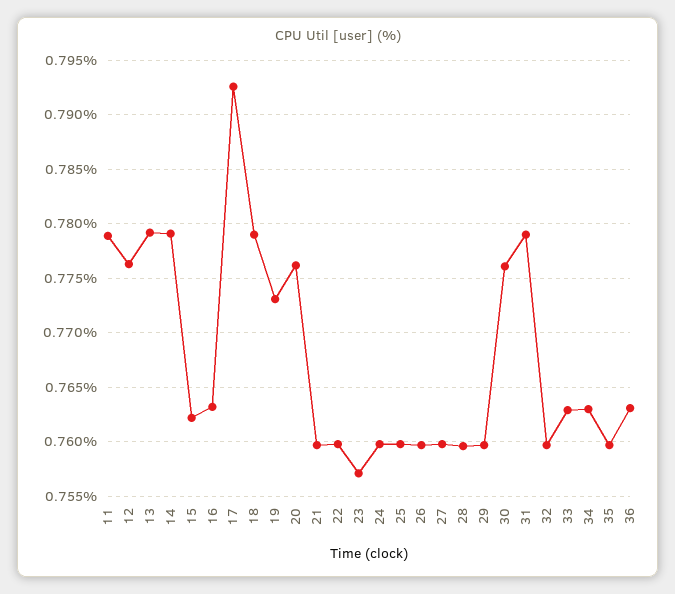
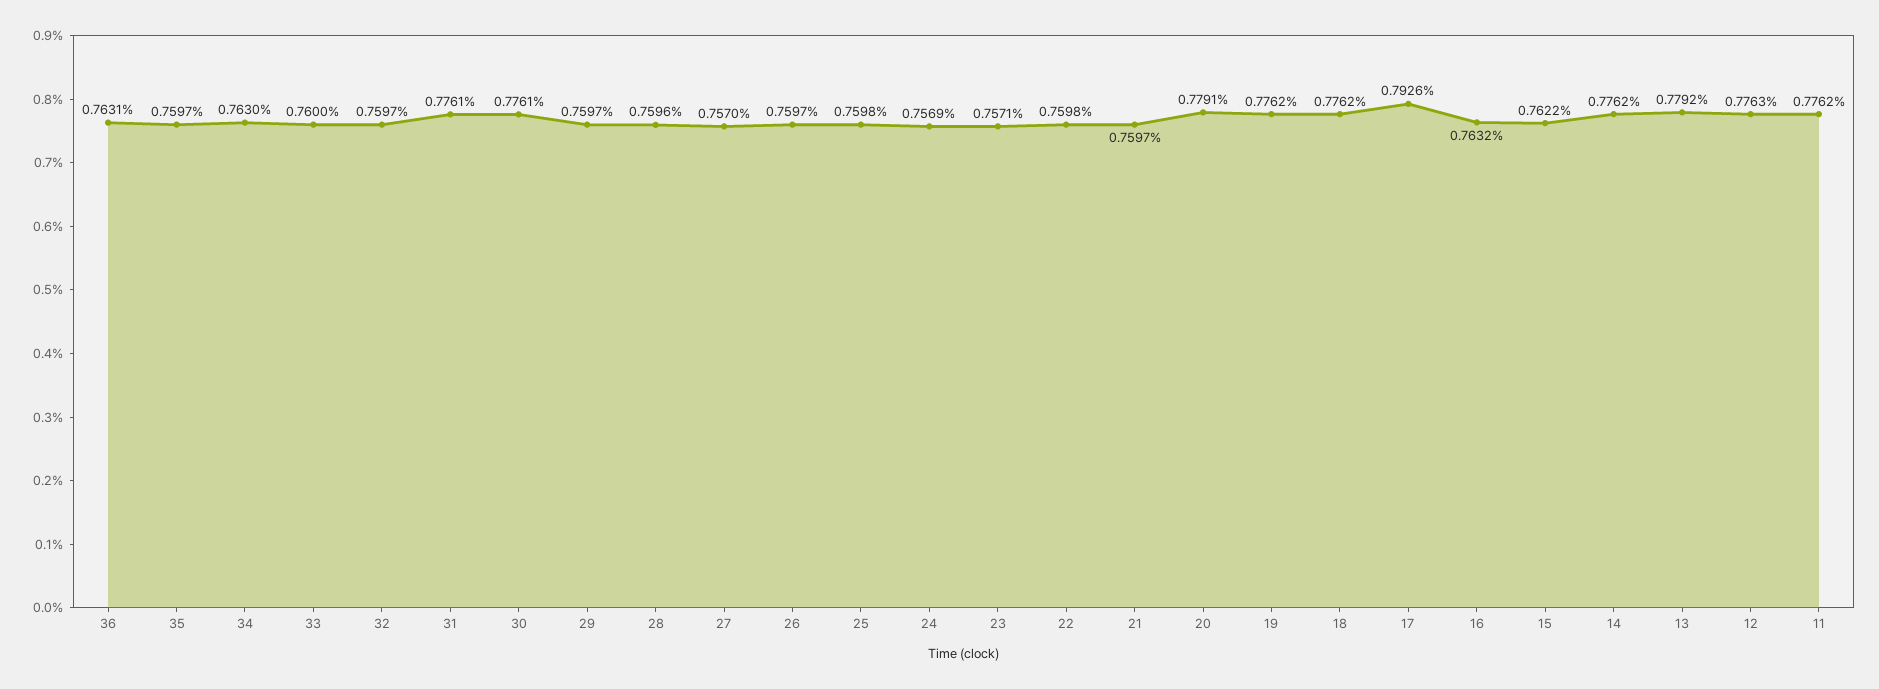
11: 0.779 -> 0.7762
14: 0.779 -> 0.7762
18: 0.779 -> 0.7762
19: 0.773 -> 0.7762
20: 0.776 -> 0.7791
24: 0.76 -> 0.7569
27: 0.76 -> 0.757
31: 0.779 -> 0.7761
33: 0.763 -> 0.76

